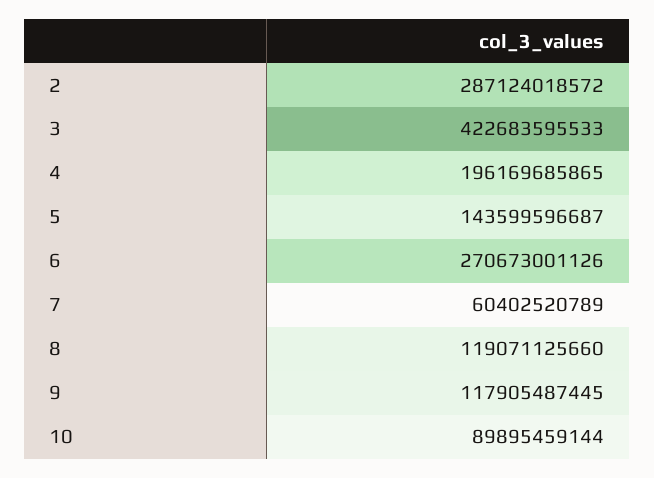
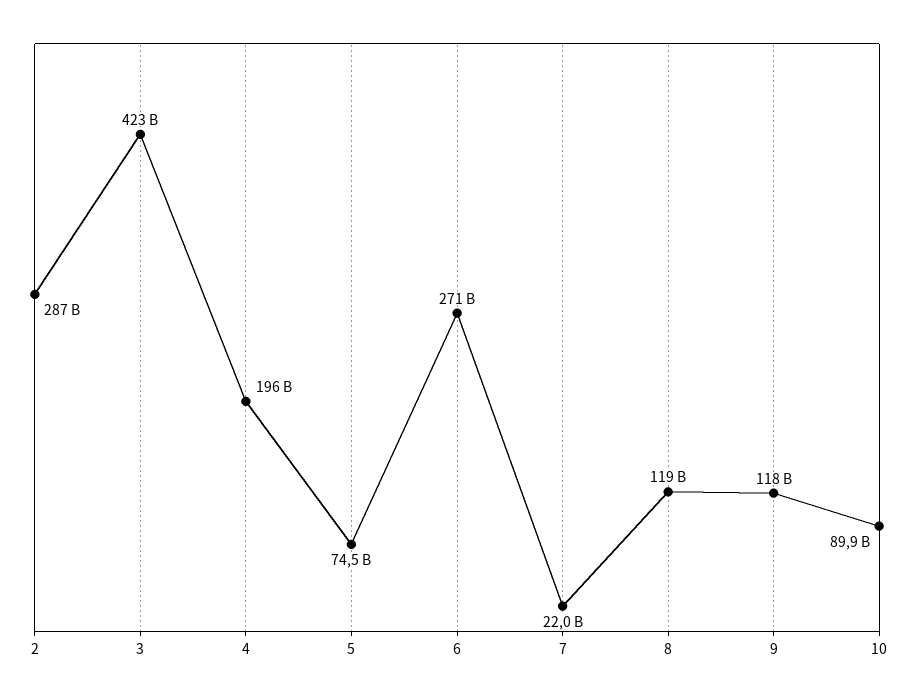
5: 143599596687 -> 74500000000
7: 60402520789 -> 22000000000

